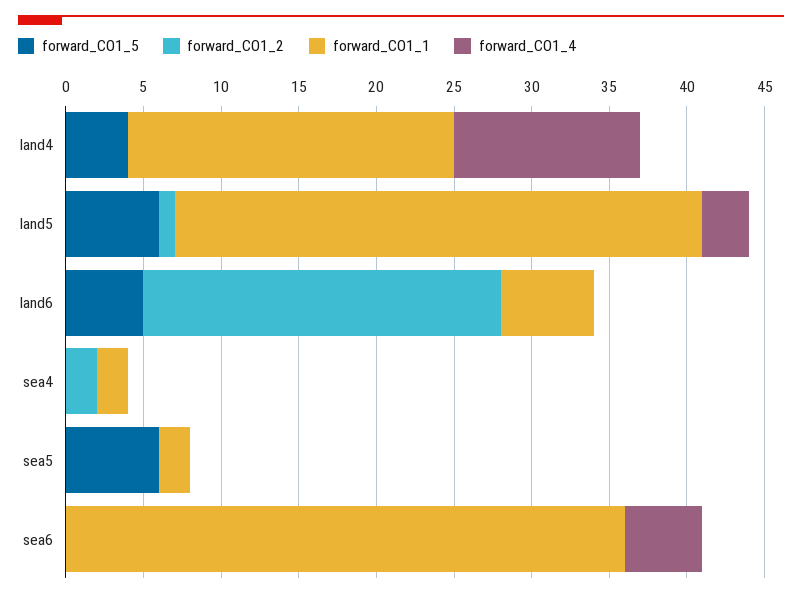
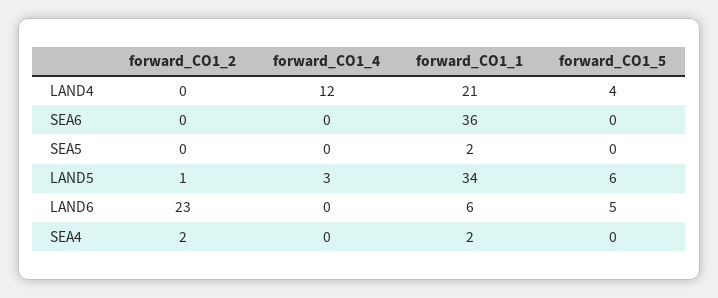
forward_CO1_5, sea5: 6 -> 0
forward_CO1_4, sea6: 5 -> 0

